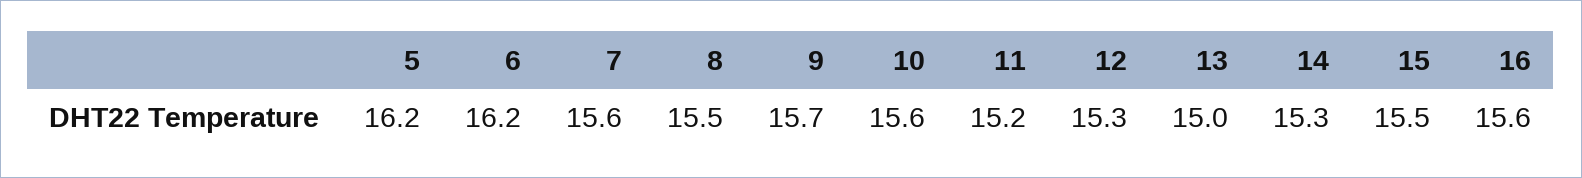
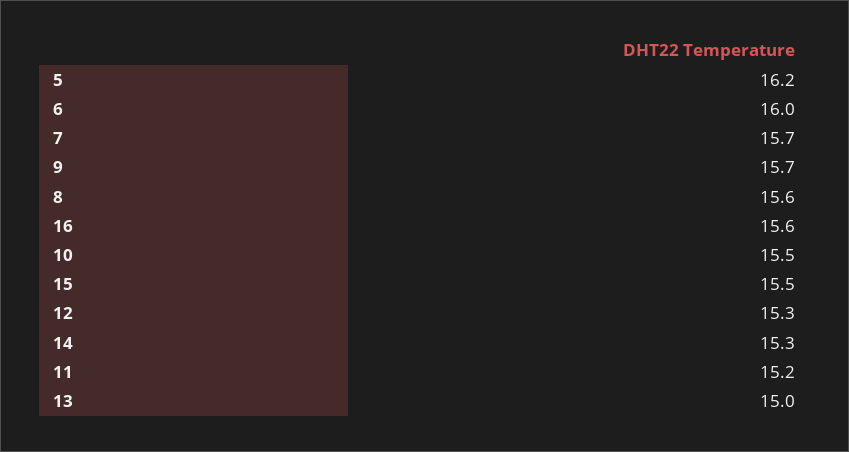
6: 16.2 -> 16
7: 15.6 -> 15.7
8: 15.5 -> 15.6
10: 15.6 -> 15.5

